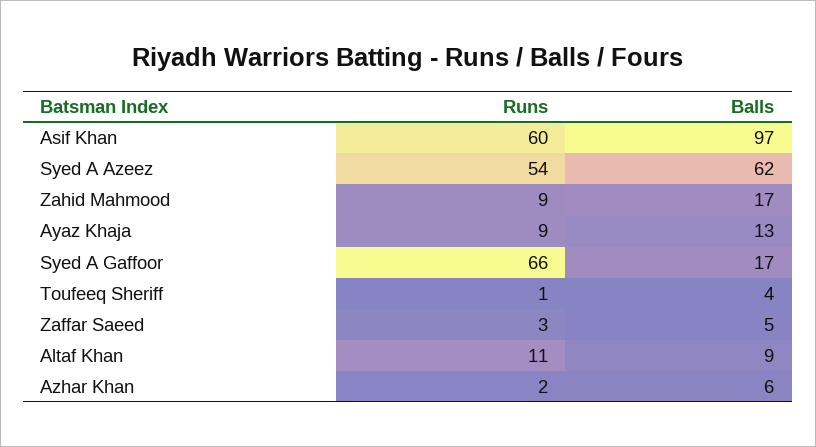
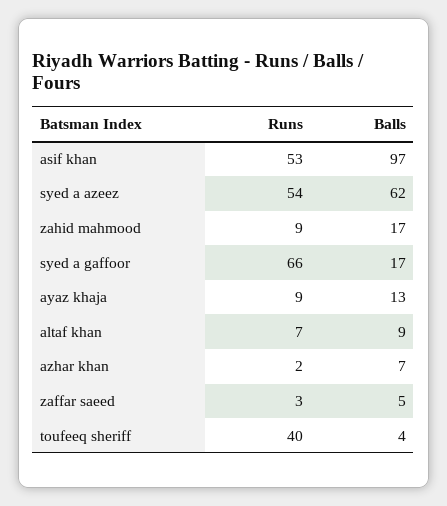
Runs, Asif Khan: 60 -> 53
Runs, Toufeeq Sheriff: 1 -> 40
Runs, Altaf Khan: 11 -> 7
Balls, Azhar Khan: 6 -> 7

